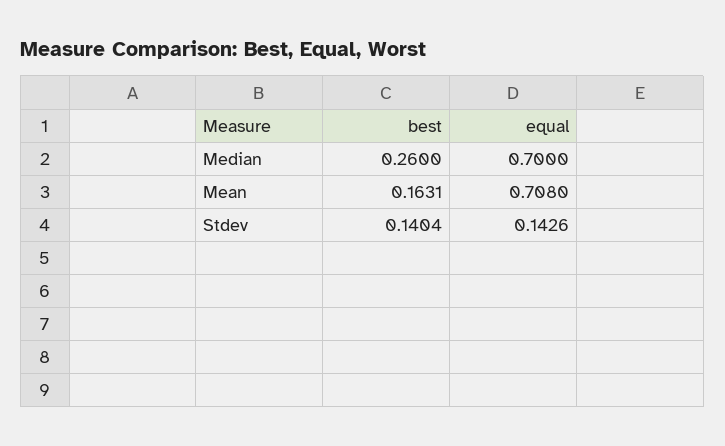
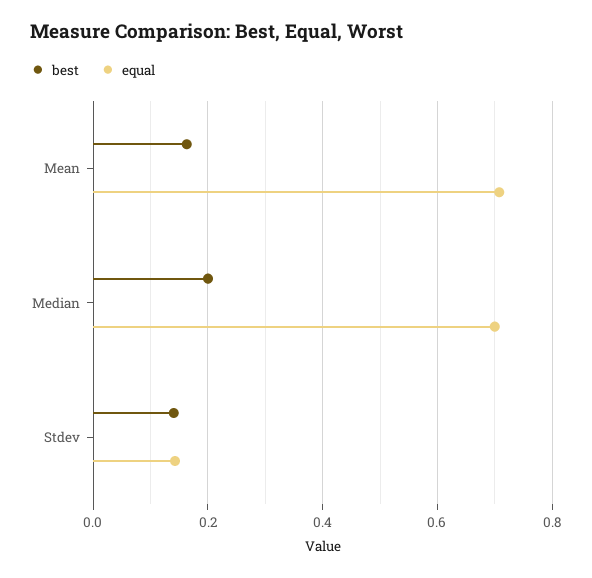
best, Median: 0.26 -> 0.2

